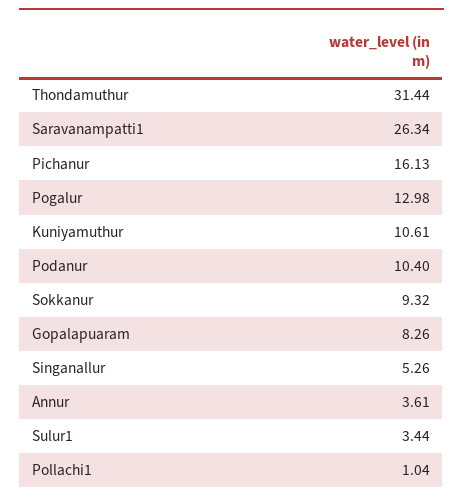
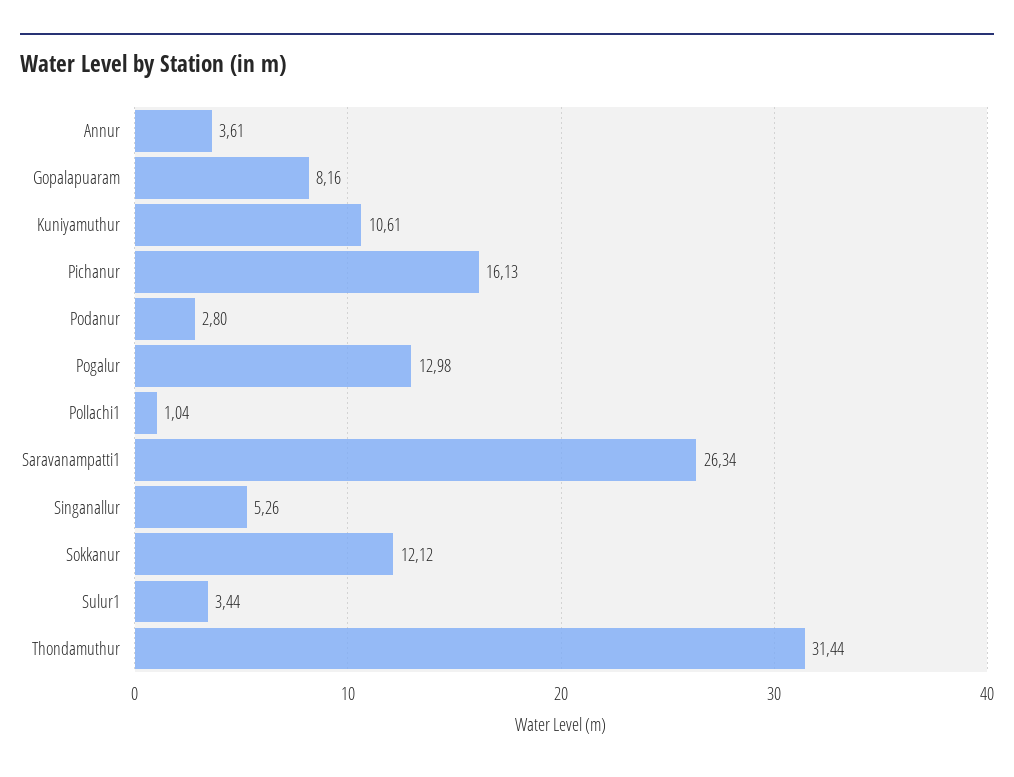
Podanur: 10.4 -> 2.8
Sokkanur: 9.32 -> 12.12
Gopalapuaram: 8.26 -> 8.16

